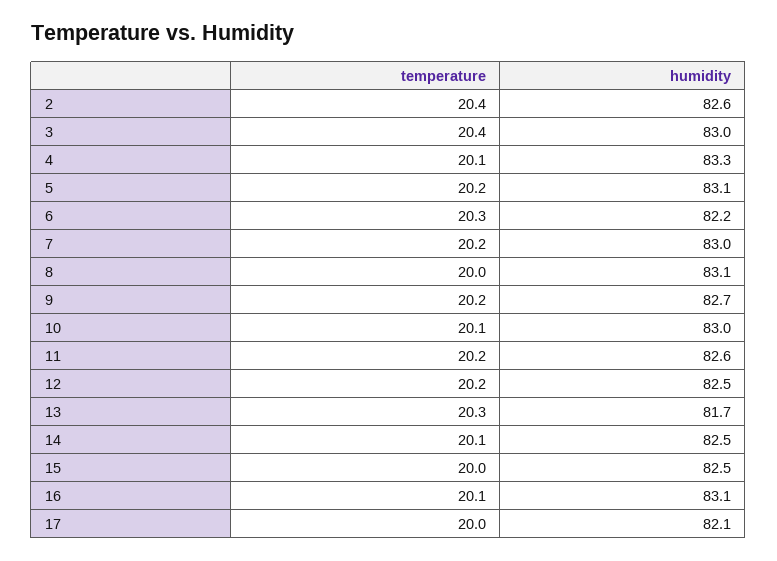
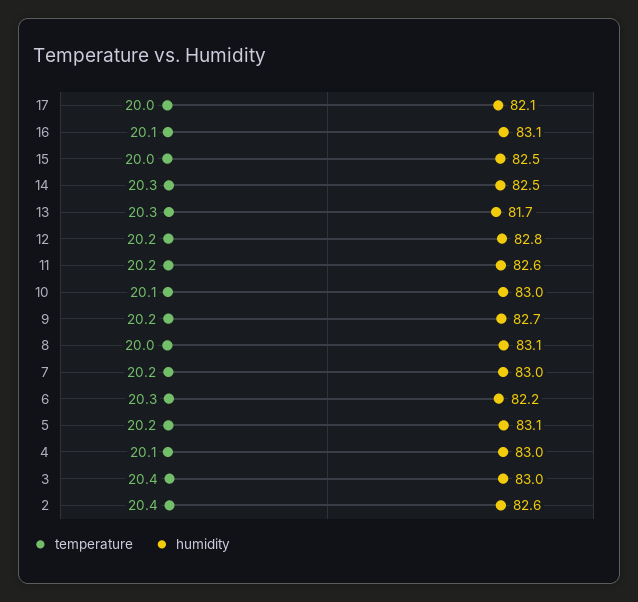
humidity, 4: 83.3 -> 83
humidity, 12: 82.5 -> 82.8
temperature, 14: 20.1 -> 20.3

